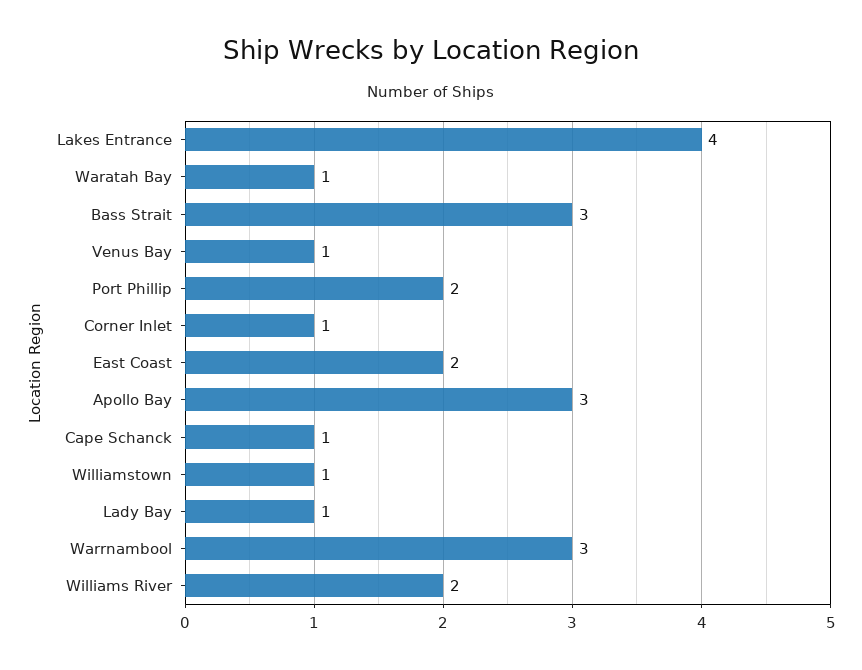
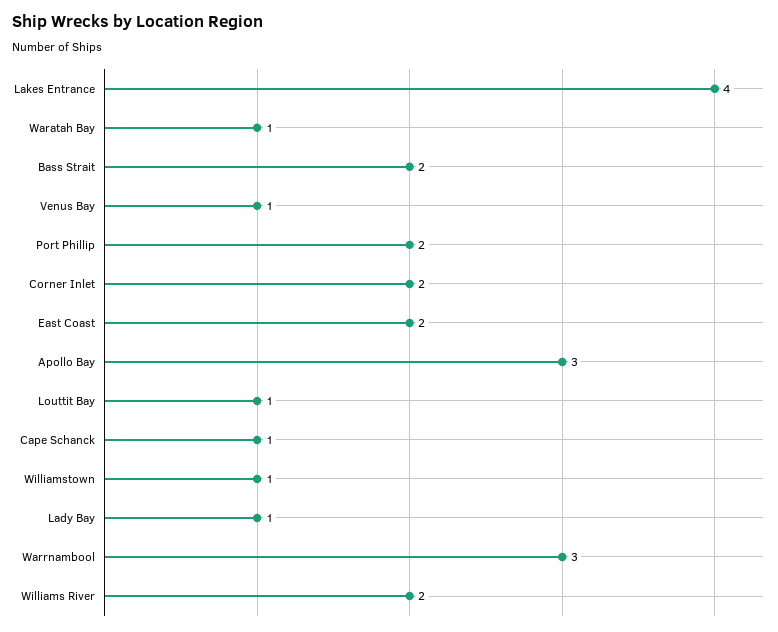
Bass Strait: 3 -> 2
Corner Inlet: 1 -> 2
Louttit Bay: none -> 1

